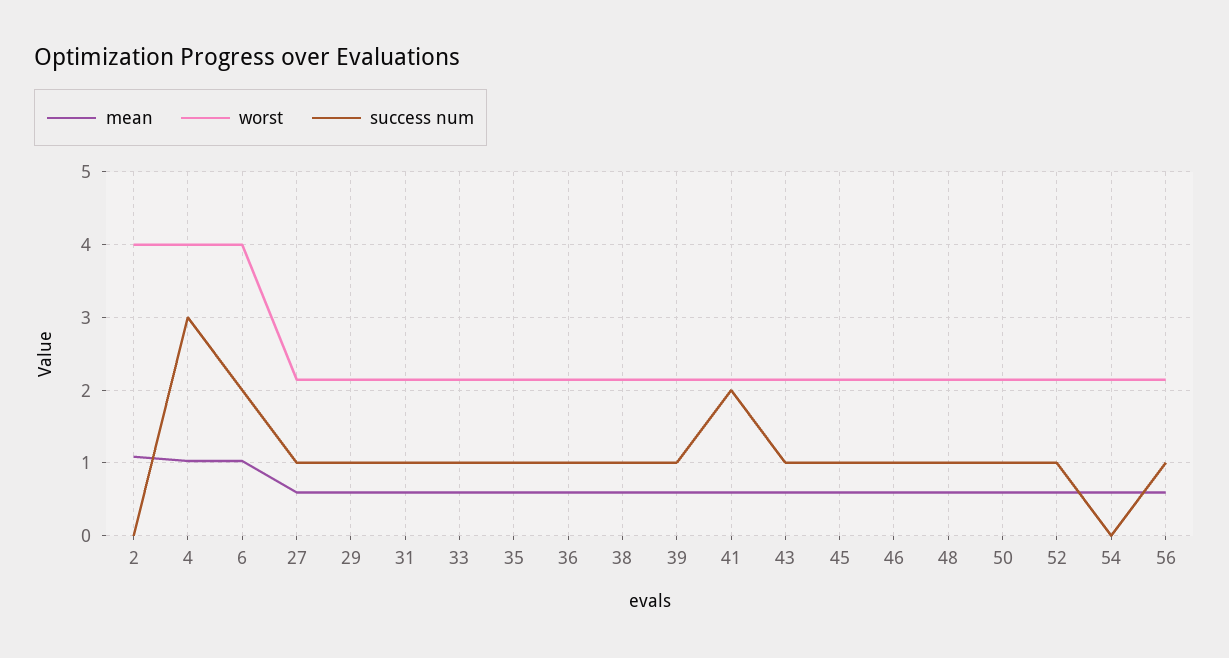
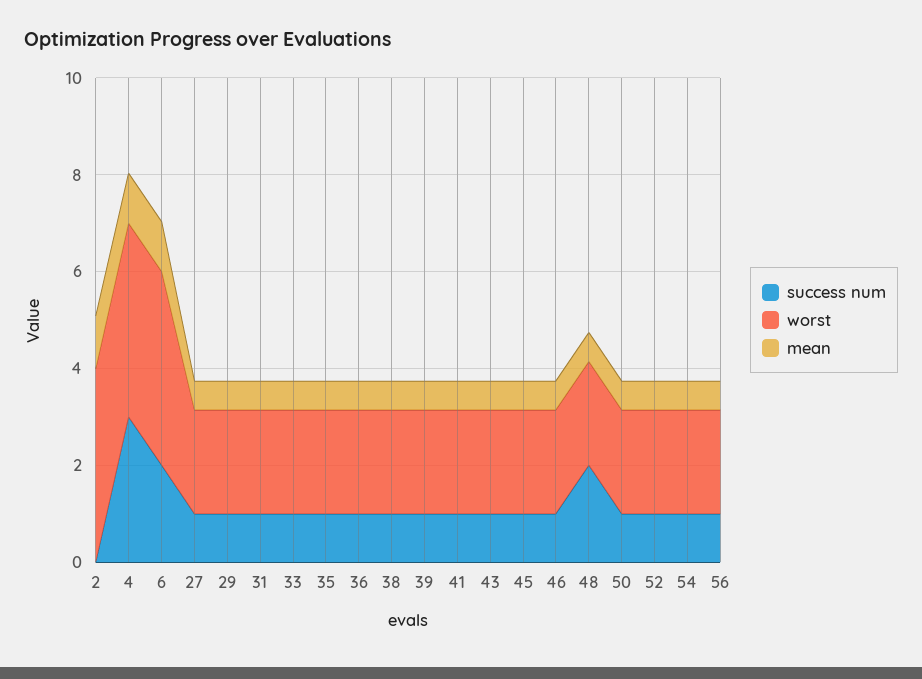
success num, 41: 2 -> 1
success num, 48: 1 -> 2
success num, 54: 0 -> 1

